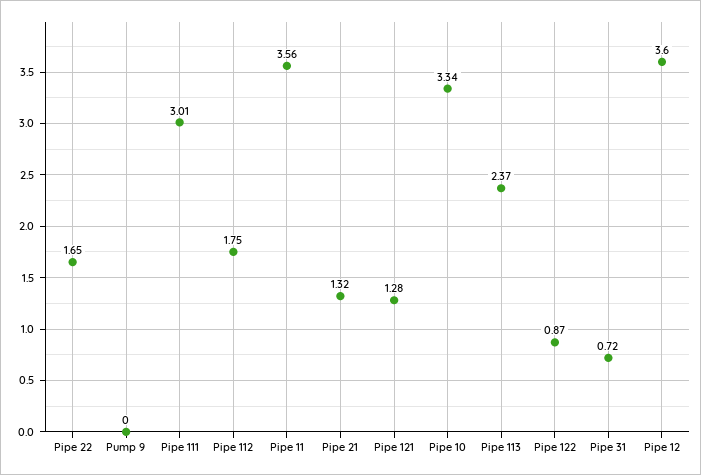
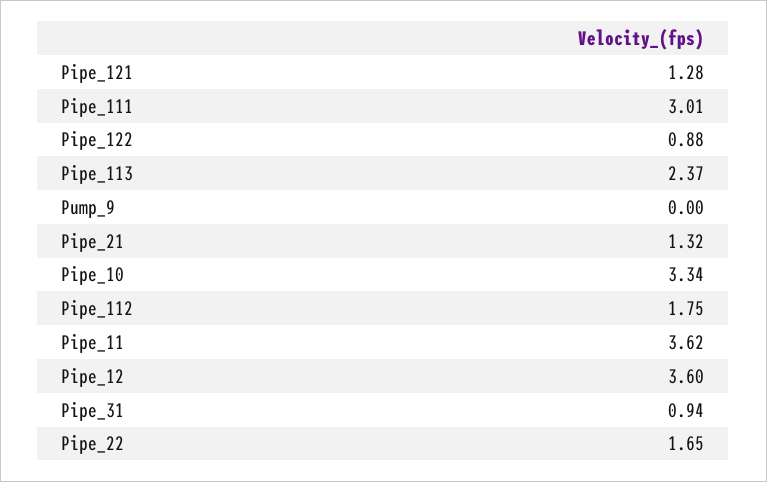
Pipe 11: 3.56 -> 3.62
Pipe 122: 0.87 -> 0.88
Pipe 31: 0.72 -> 0.94

